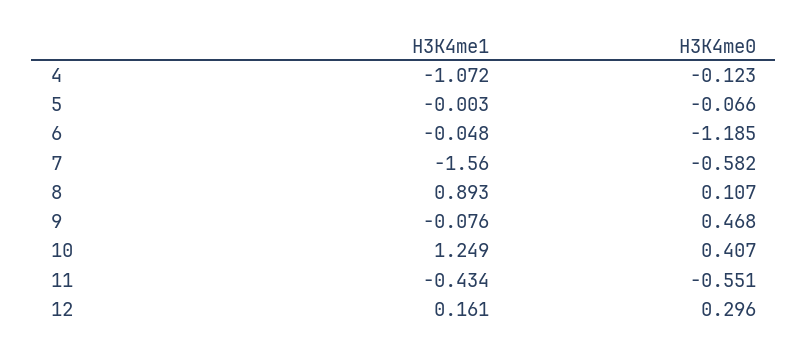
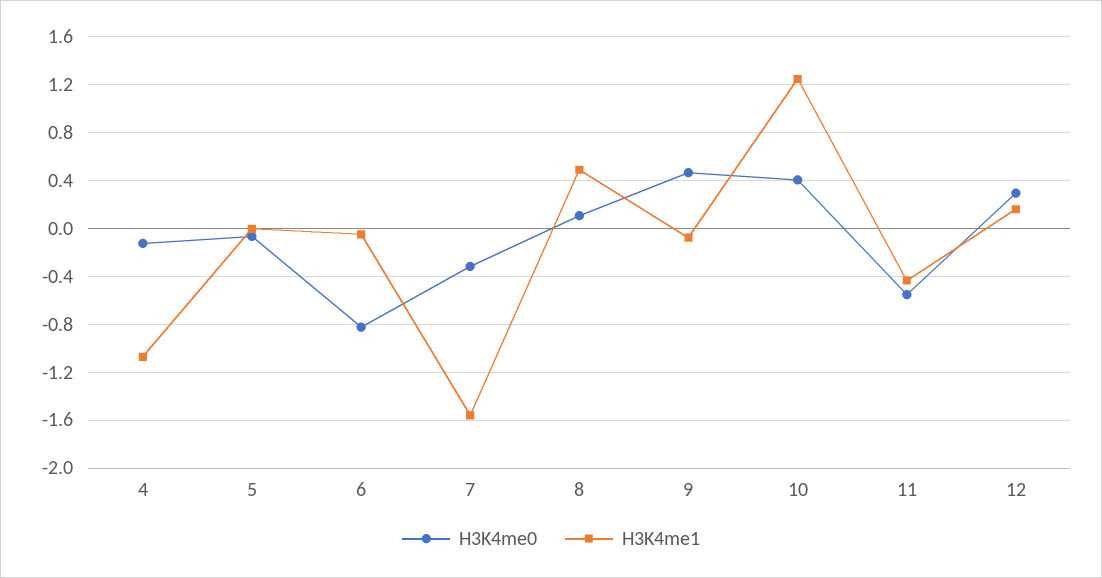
H3K4me0, 6: -1.185 -> -0.8
H3K4me0, 7: -0.582 -> -0.3
H3K4me1, 8: 0.893 -> 0.5

